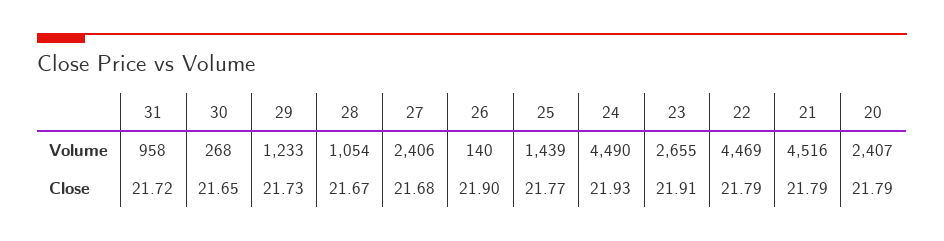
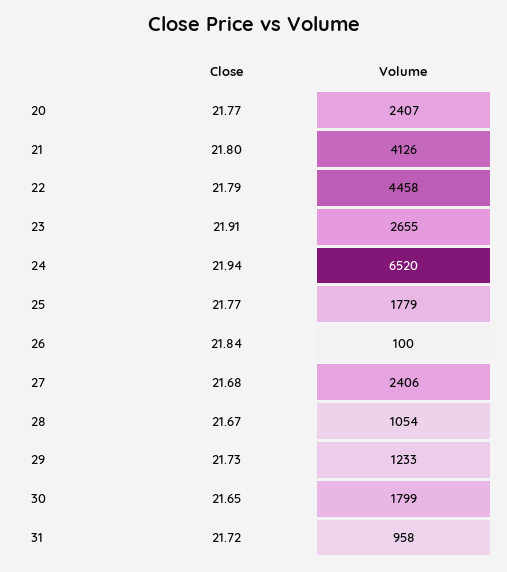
30, Volume: 268 -> 1799
26, Volume: 140 -> 100
25, Volume: 1439 -> 1779
24, Volume: 4490 -> 6520
22, Volume: 4469 -> 4458
21, Volume: 4516 -> 4126
26, Close: 21.9 -> 21.84
24, Close: 21.93 -> 21.94
21, Close: 21.79 -> 21.8
20, Close: 21.79 -> 21.77

